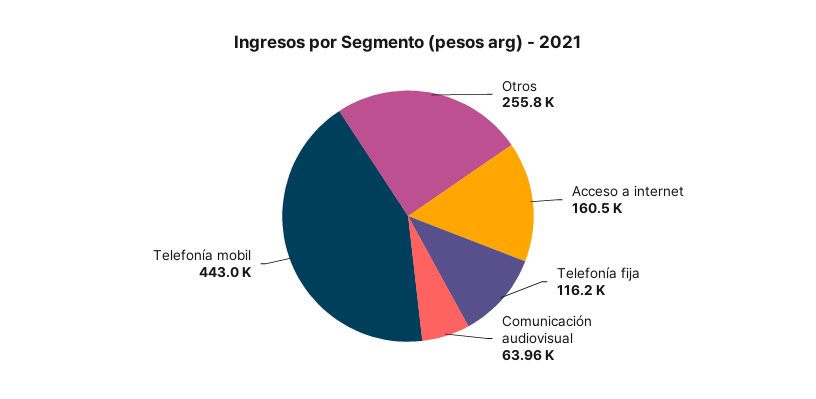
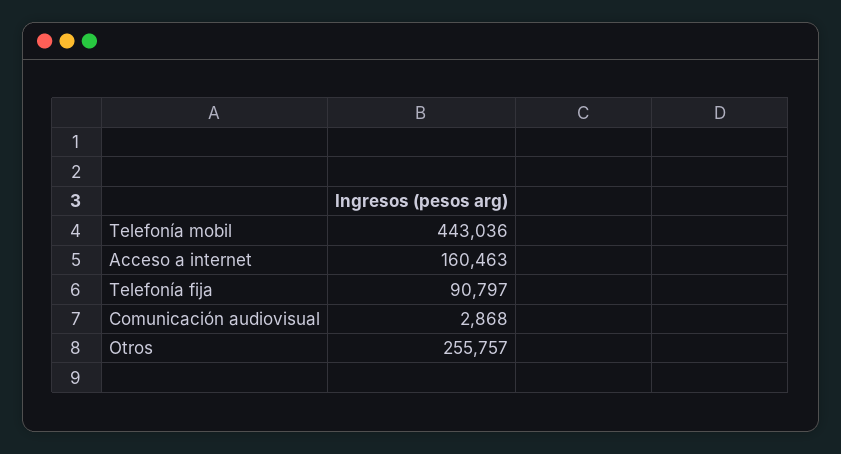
Telefonía fija: 116200 -> 90797
Comunicación audiovisual: 63960 -> 2868

